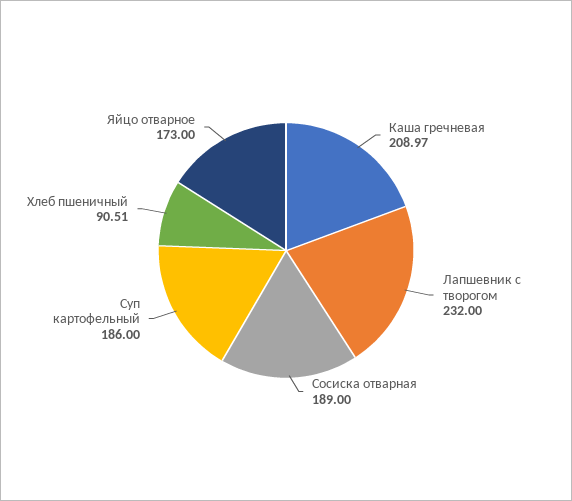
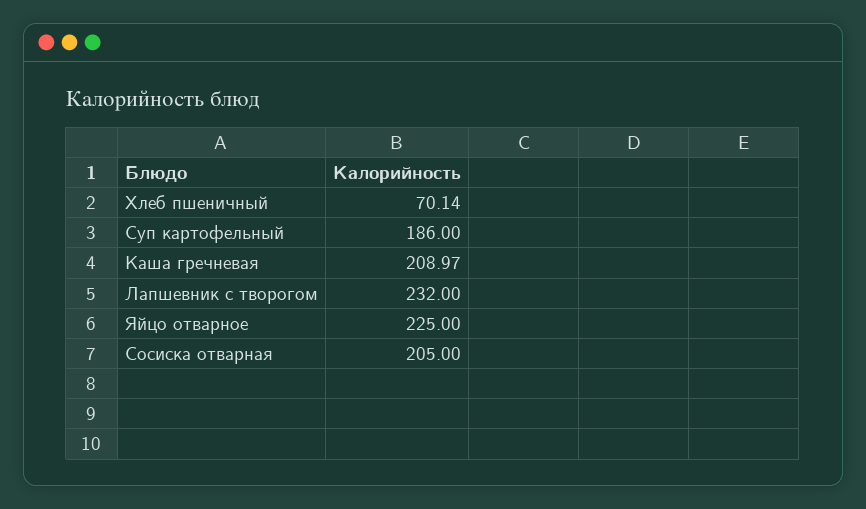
Сосиска отварная: 189 -> 205
Хлеб пшеничный: 90.51 -> 70.14
Яйцо отварное: 173 -> 225

